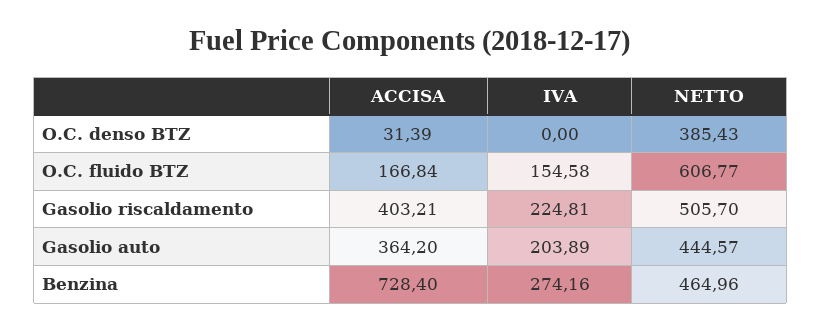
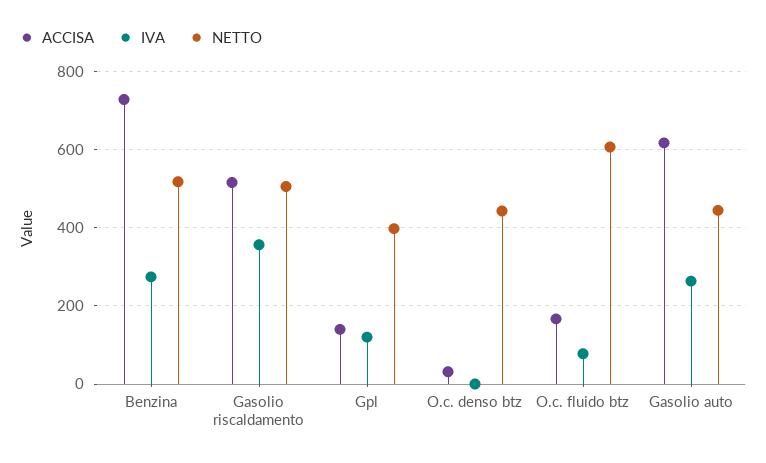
NETTO, O.C. denso BTZ: 385.43 -> 440
IVA, O.C. fluido BTZ: 154.58 -> 80
ACCISA, Gasolio riscaldamento: 403.21 -> 520
IVA, Gasolio riscaldamento: 224.81 -> 360
ACCISA, Gasolio auto: 364.2 -> 620
IVA, Gasolio auto: 203.89 -> 260
NETTO, Benzina: 464.96 -> 520
ACCISA, Gpl: none -> 140
IVA, Gpl: none -> 120
NETTO, Gpl: none -> 400

